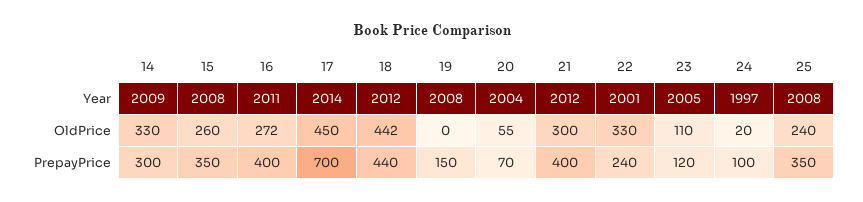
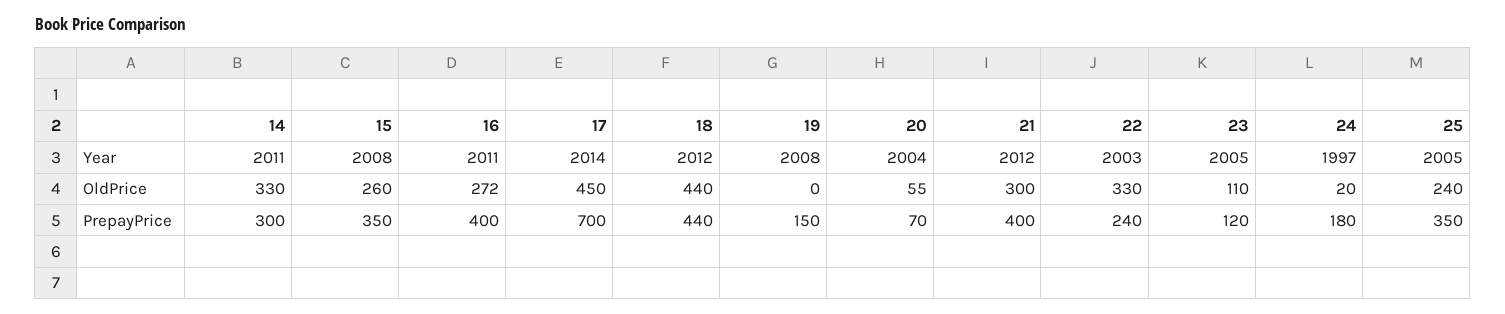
14, Year: 2009 -> 2011
22, Year: 2001 -> 2003
25, Year: 2008 -> 2005
18, OldPrice: 442 -> 440
24, PrepayPrice: 100 -> 180

